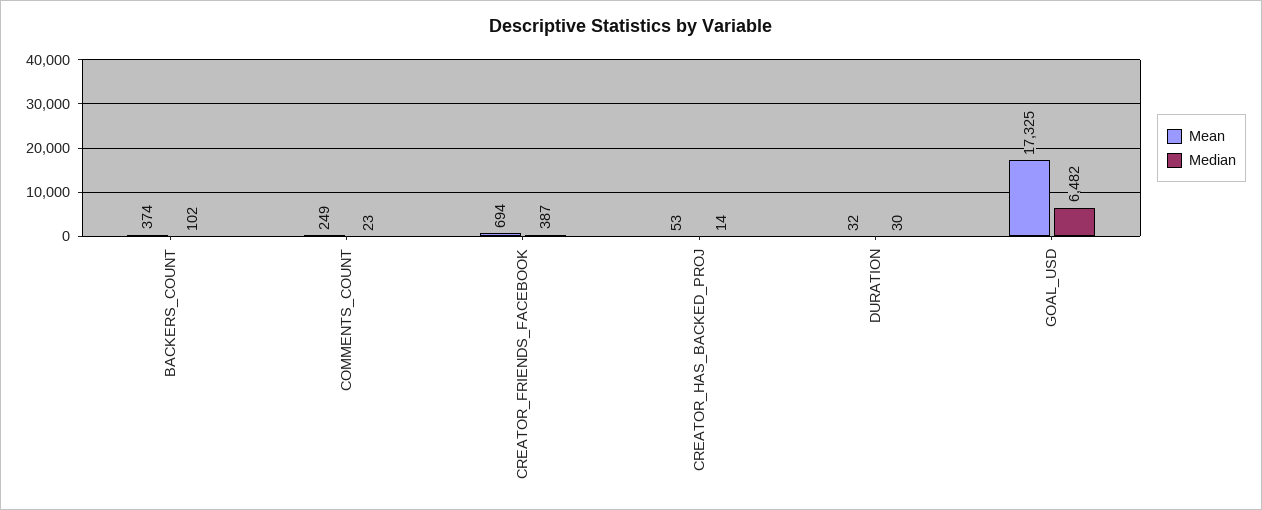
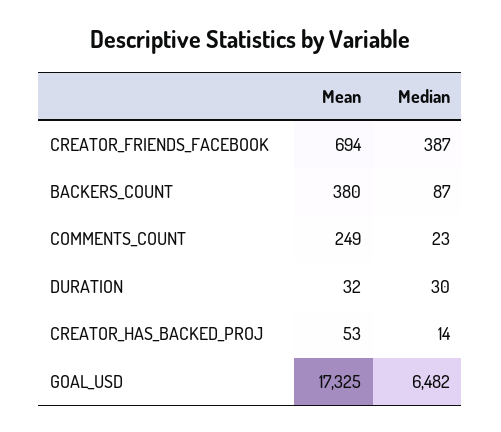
Mean, BACKERS_COUNT: 374 -> 380
Median, BACKERS_COUNT: 102 -> 87

